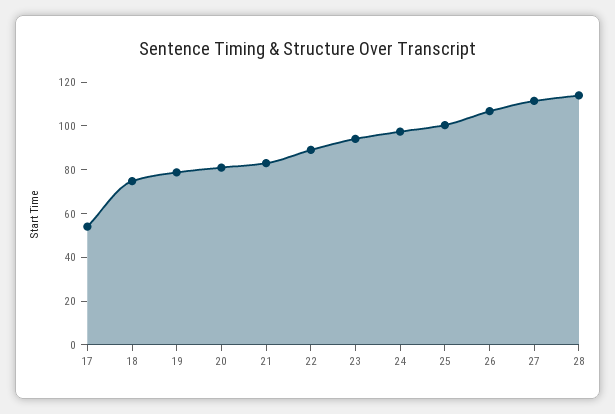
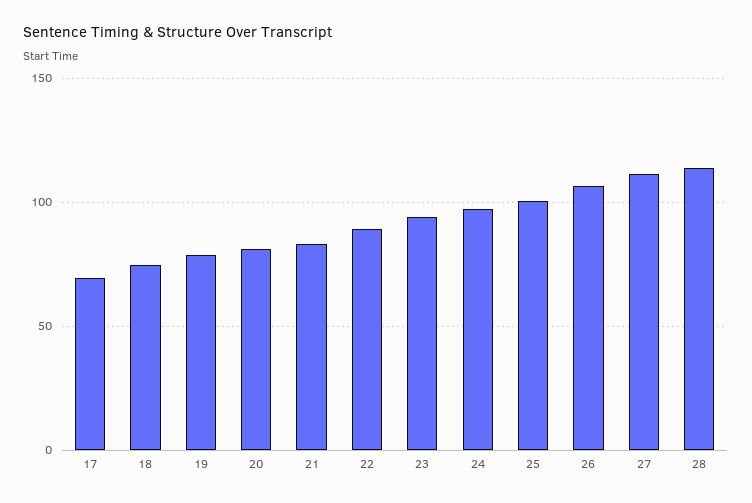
17: 55 -> 70

